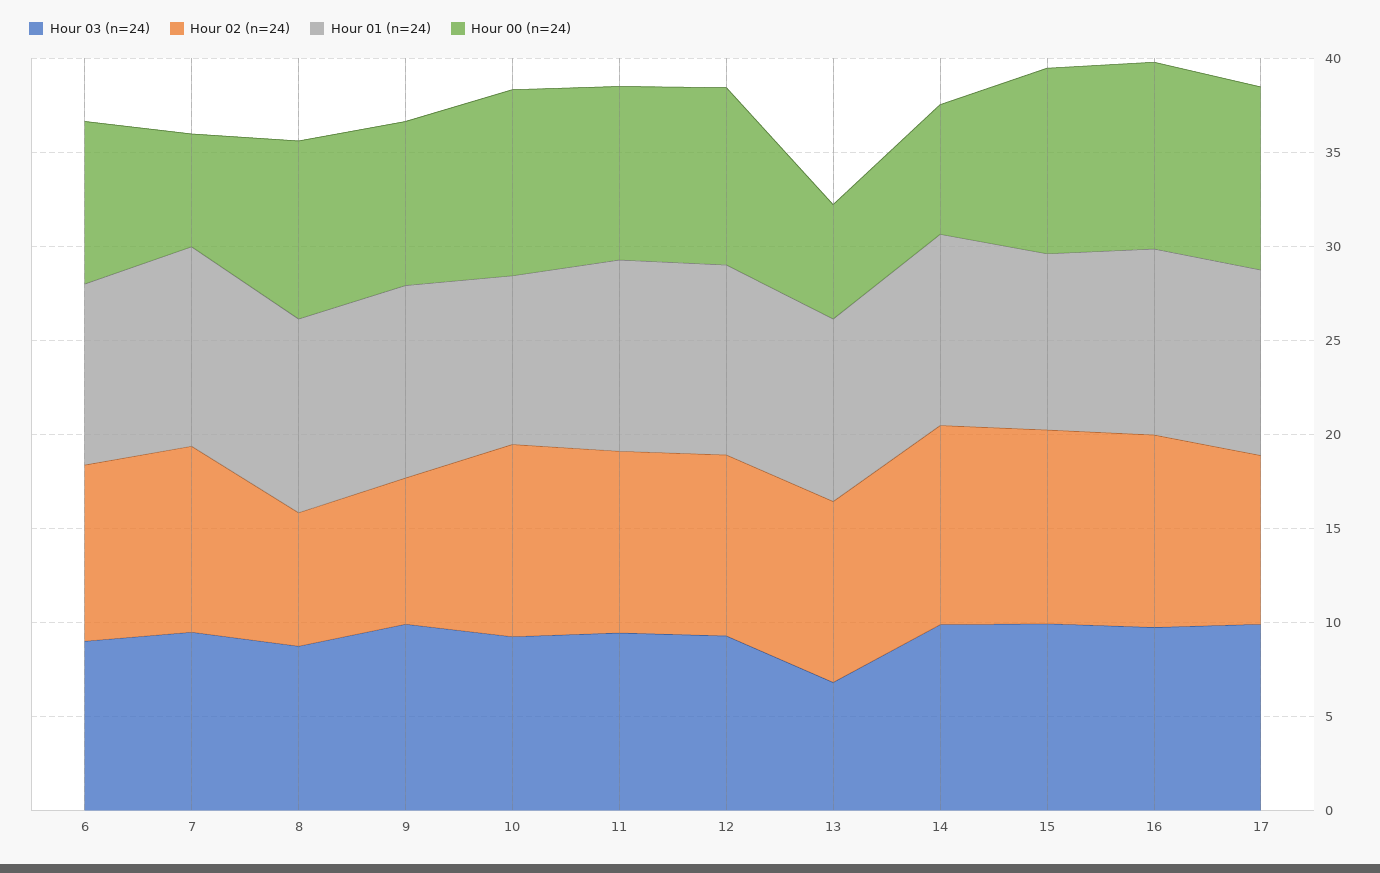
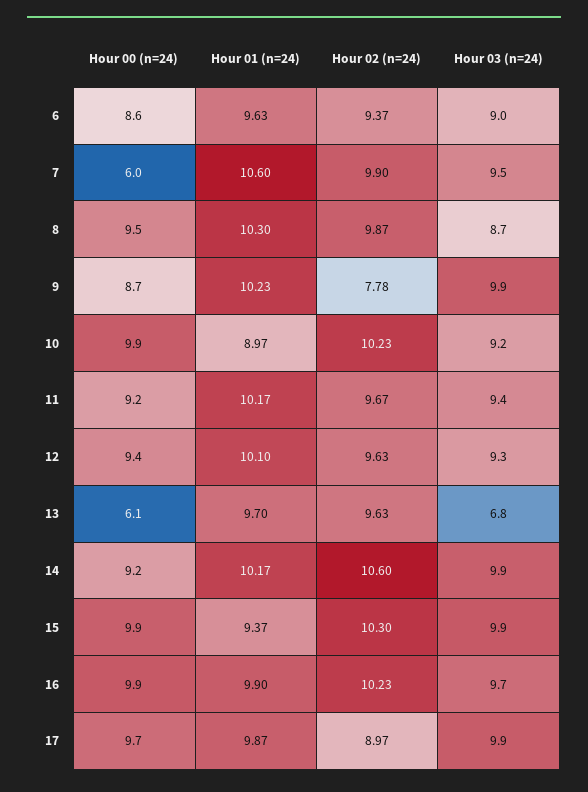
Hour 02 (n=24), 8: 7 -> 9.87
Hour 00 (n=24), 14: 7 -> 9.2

